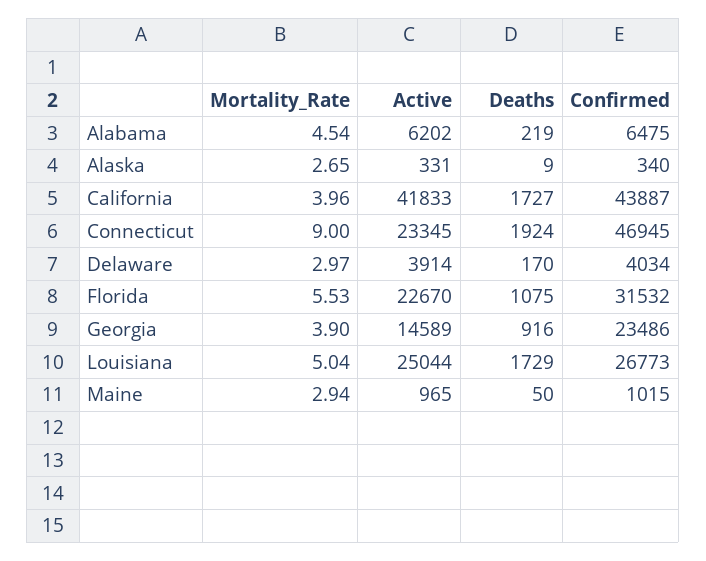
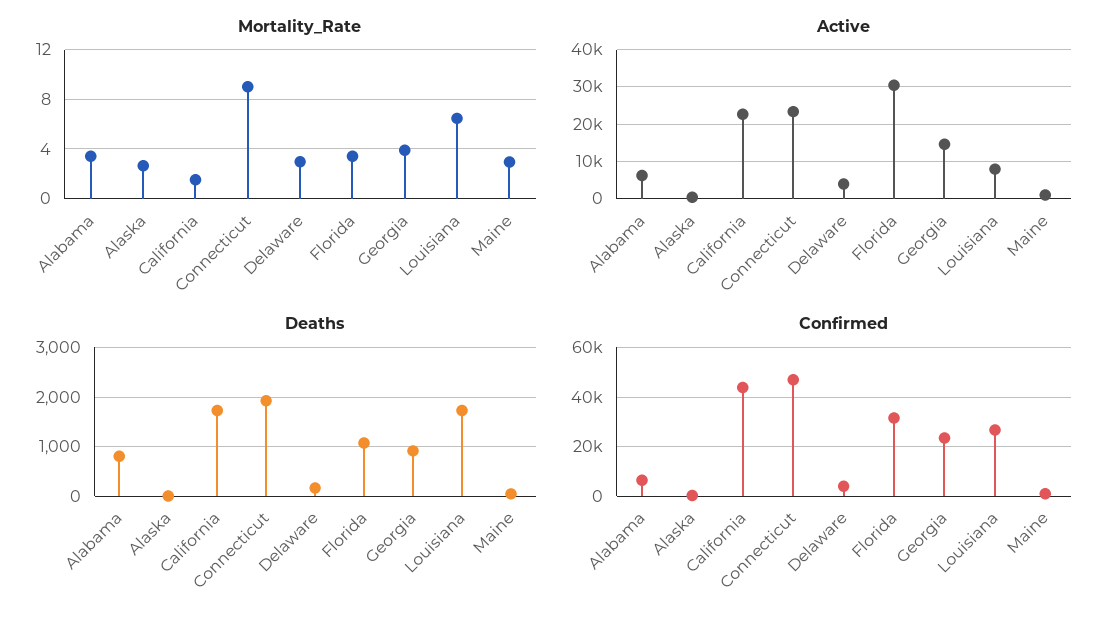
Mortality_Rate, Alabama: 4.54 -> 3.5
Deaths, Alabama: 219 -> 800
Mortality_Rate, California: 3.96 -> 1.5
Active, California: 41833 -> 22000
Mortality_Rate, Florida: 5.53 -> 3.5
Active, Florida: 22670 -> 30000
Mortality_Rate, Louisiana: 5.04 -> 6.5
Active, Louisiana: 25044 -> 8000

